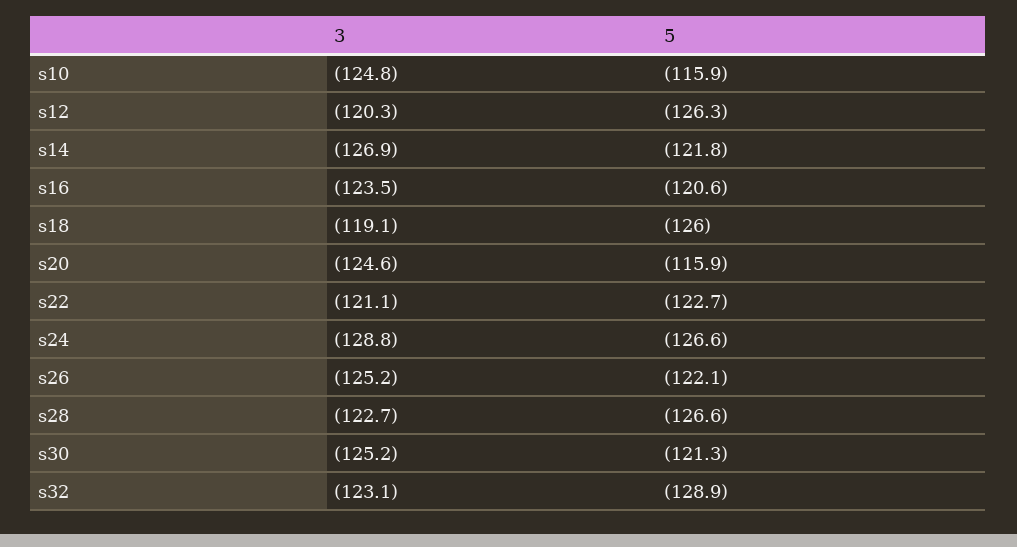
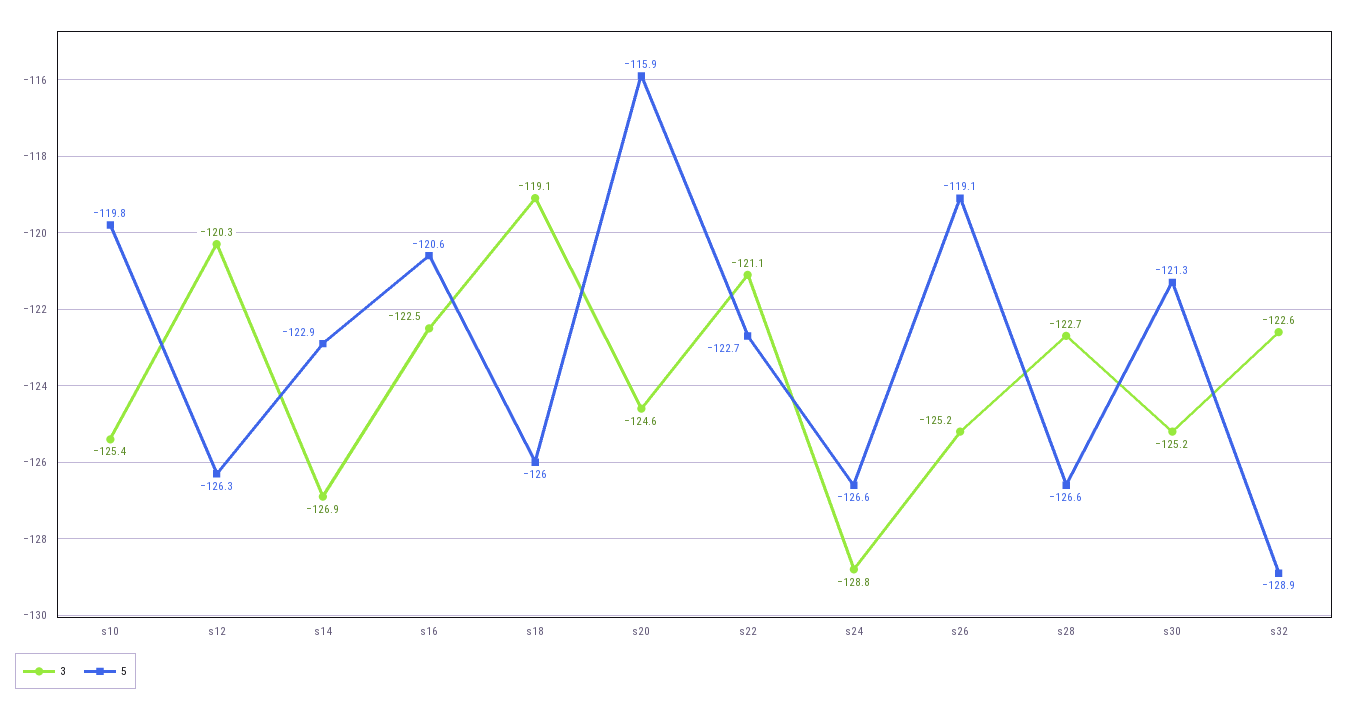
3, s10: -124.8 -> -125.4
5, s10: -115.9 -> -119.8
5, s14: -121.8 -> -122.9
3, s16: -123.5 -> -122.5
5, s26: -122.1 -> -119.1
3, s32: -123.1 -> -122.6

